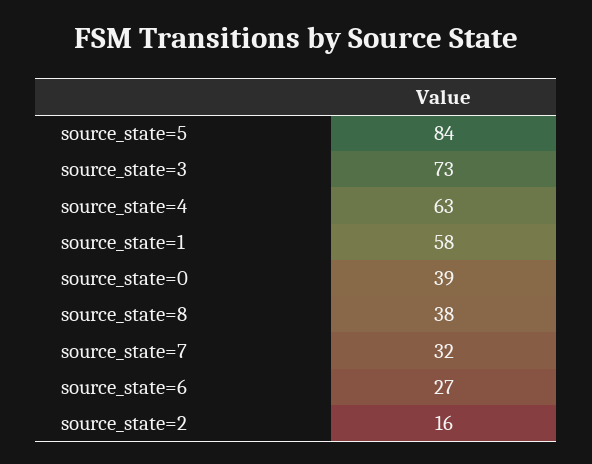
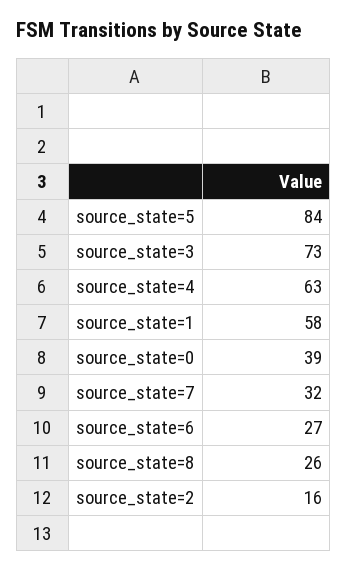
source_state=8: 38 -> 26

